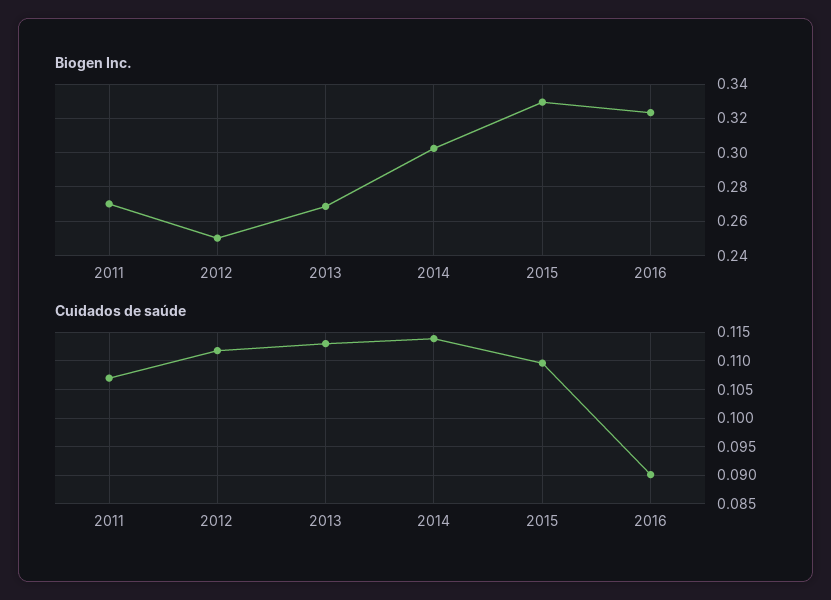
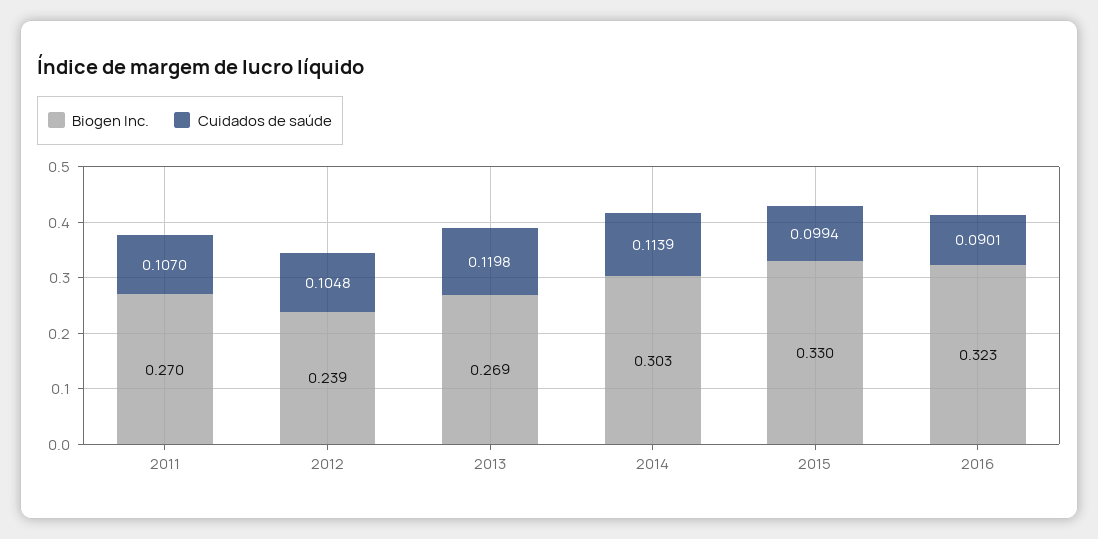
Biogen Inc., 2012: 0.25 -> 0.239
Cuidados de saúde, 2012: 0.1125 -> 0.1048
Cuidados de saúde, 2013: 0.1125 -> 0.1198
Cuidados de saúde, 2015: 0.11 -> 0.0994

